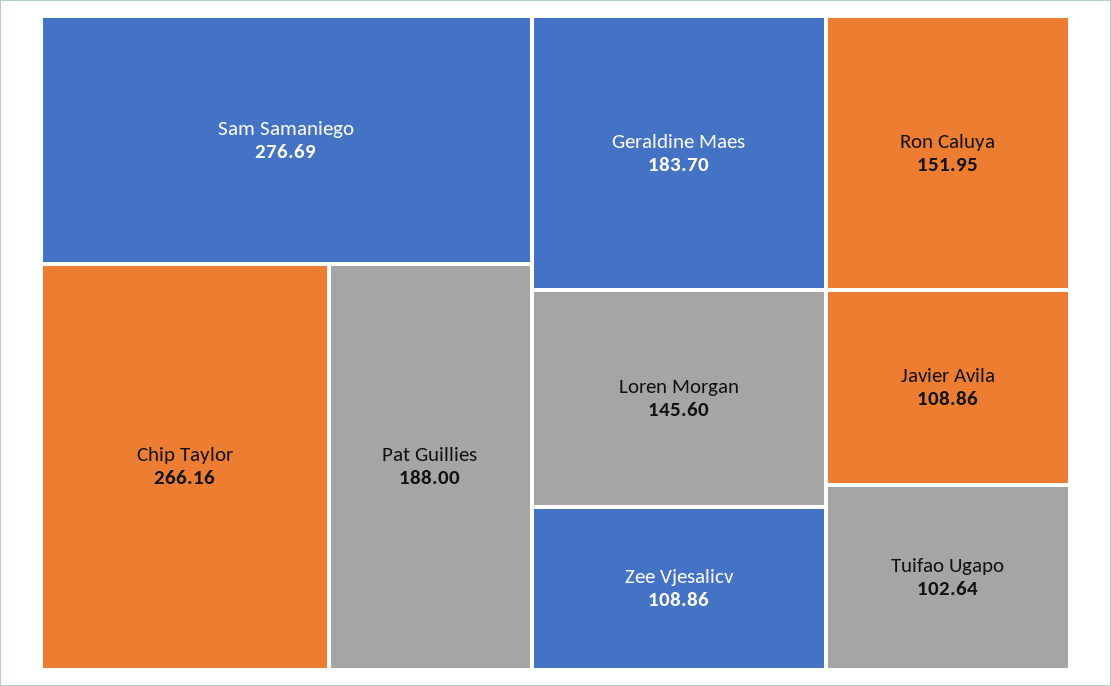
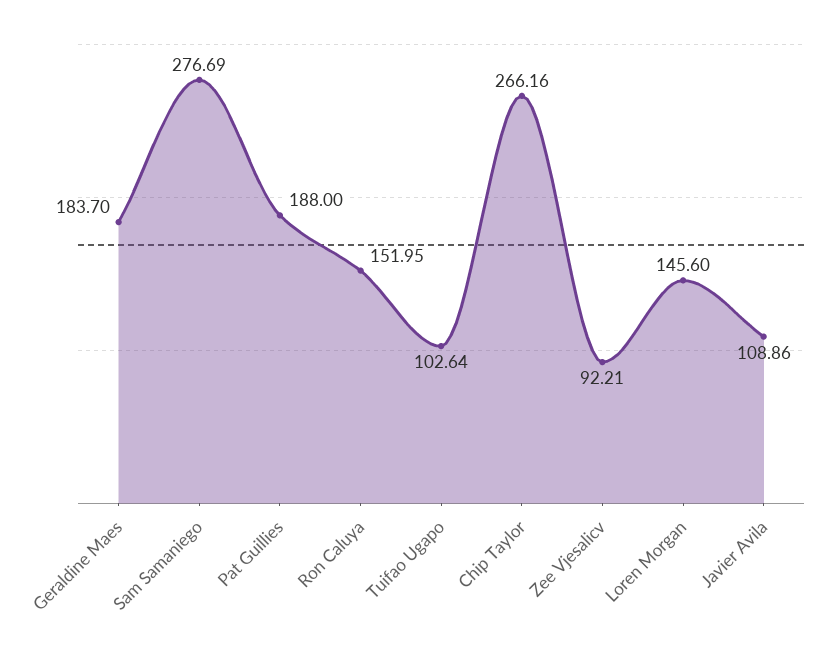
Zee Vjesalicv: 108.86 -> 92.21

